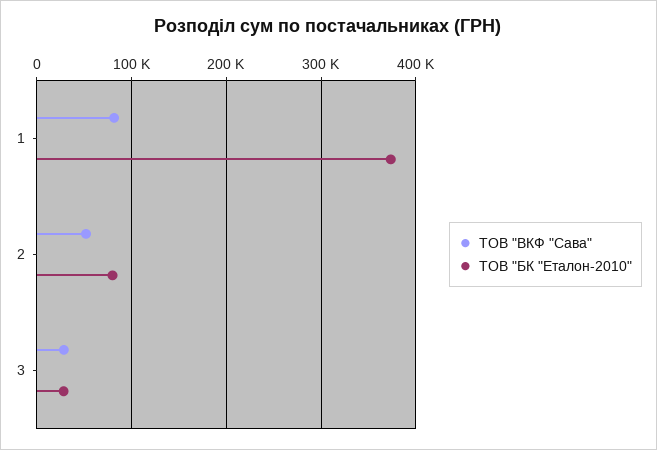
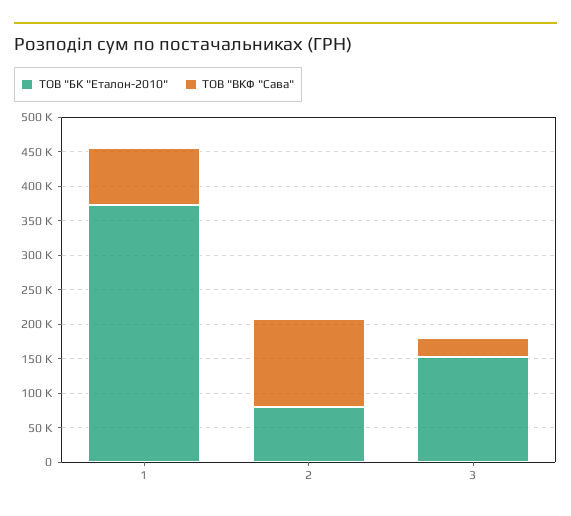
ТОВ "ВКФ "Сава", 2: 50000 -> 125000
ТОВ "БК "Еталон-2010", 3: 30000 -> 150000

